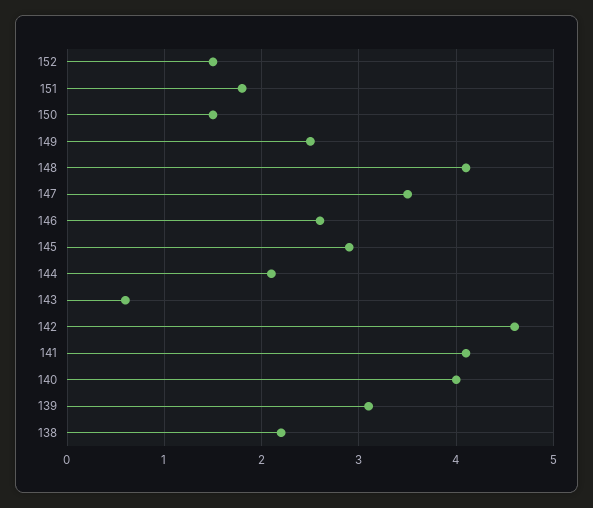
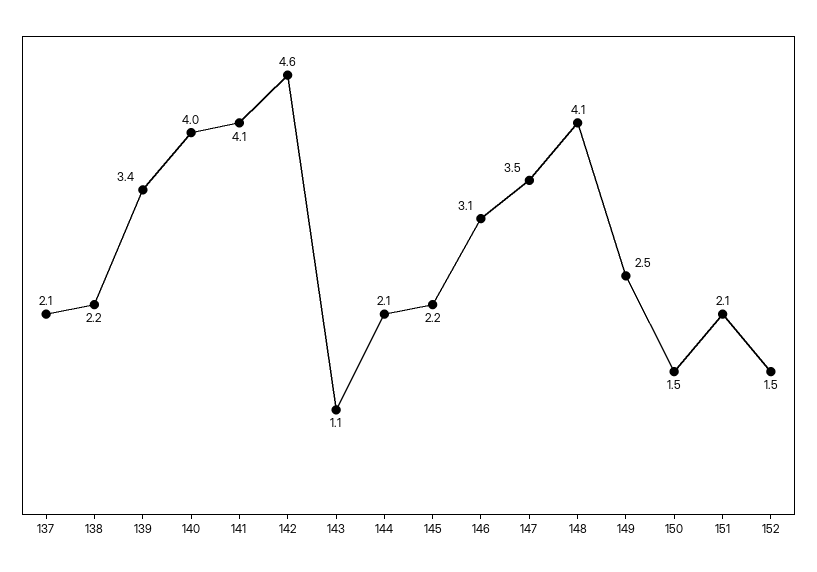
151: 1.8 -> 2.1
146: 2.6 -> 3.1
145: 2.9 -> 2.2
143: 0.6 -> 1.1
139: 3.1 -> 3.4
137: none -> 2.1

